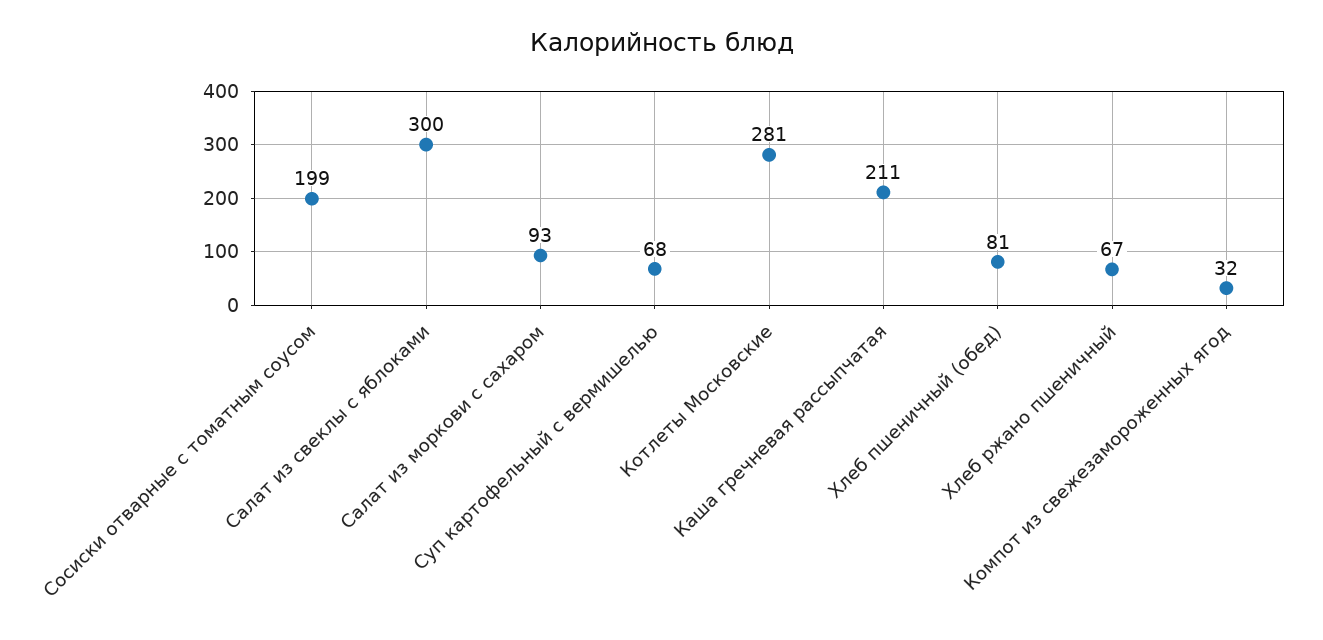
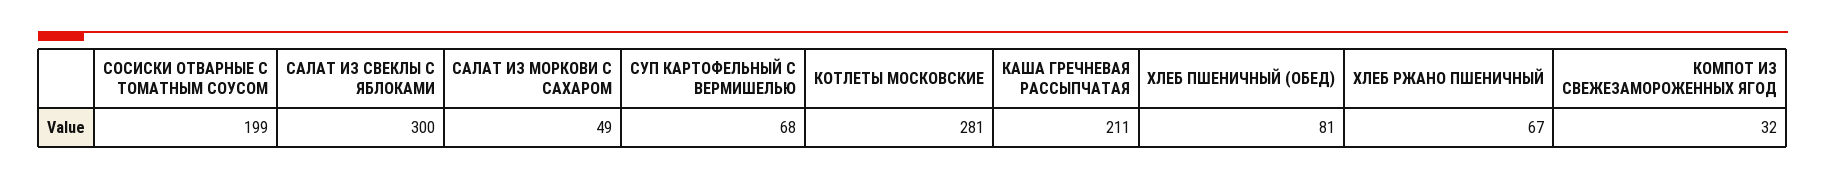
Салат из моркови с сахаром: 93 -> 49

